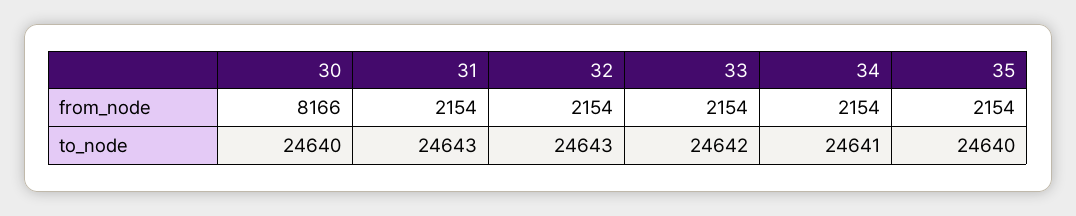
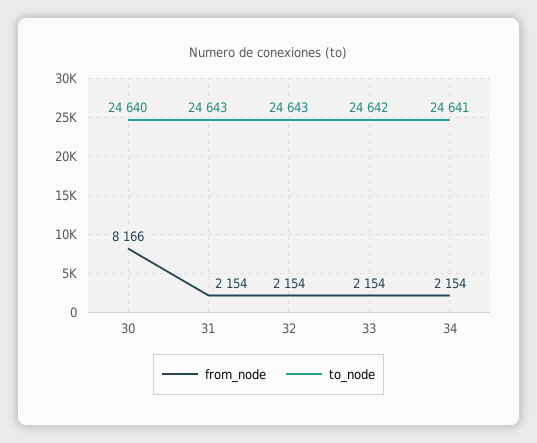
from_node, 35: 2154 -> none
to_node, 35: 24640 -> none

